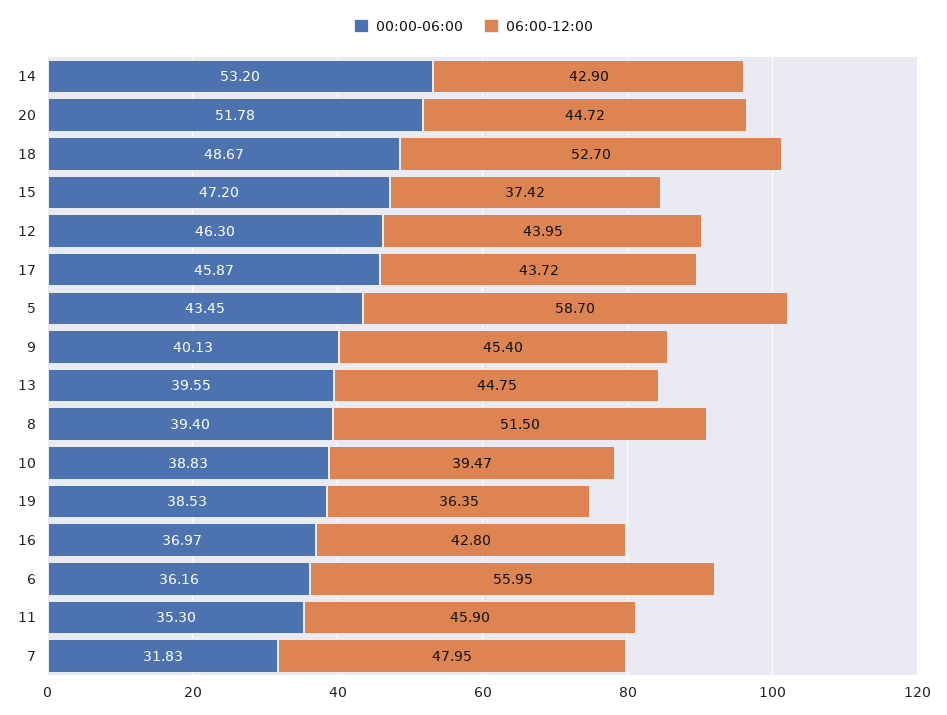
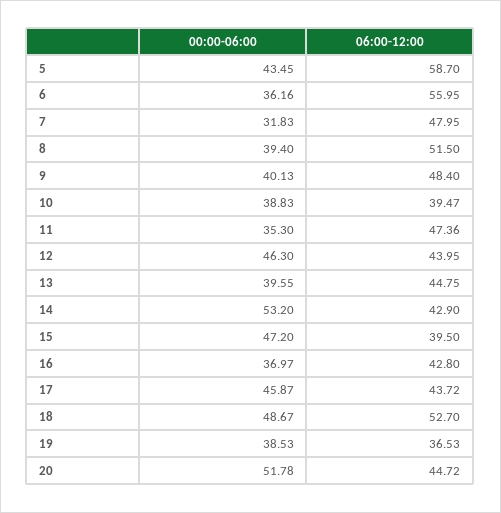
06:00-12:00, 15: 37.42 -> 39.5
06:00-12:00, 9: 45.4 -> 48.4
06:00-12:00, 19: 36.35 -> 36.53
06:00-12:00, 11: 45.9 -> 47.36

